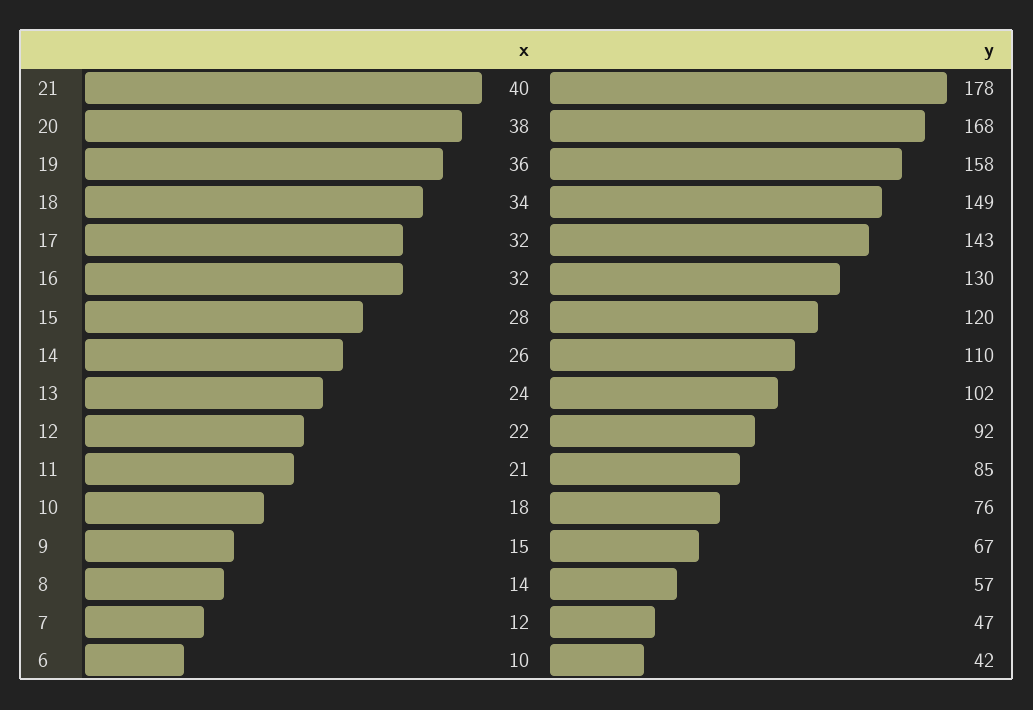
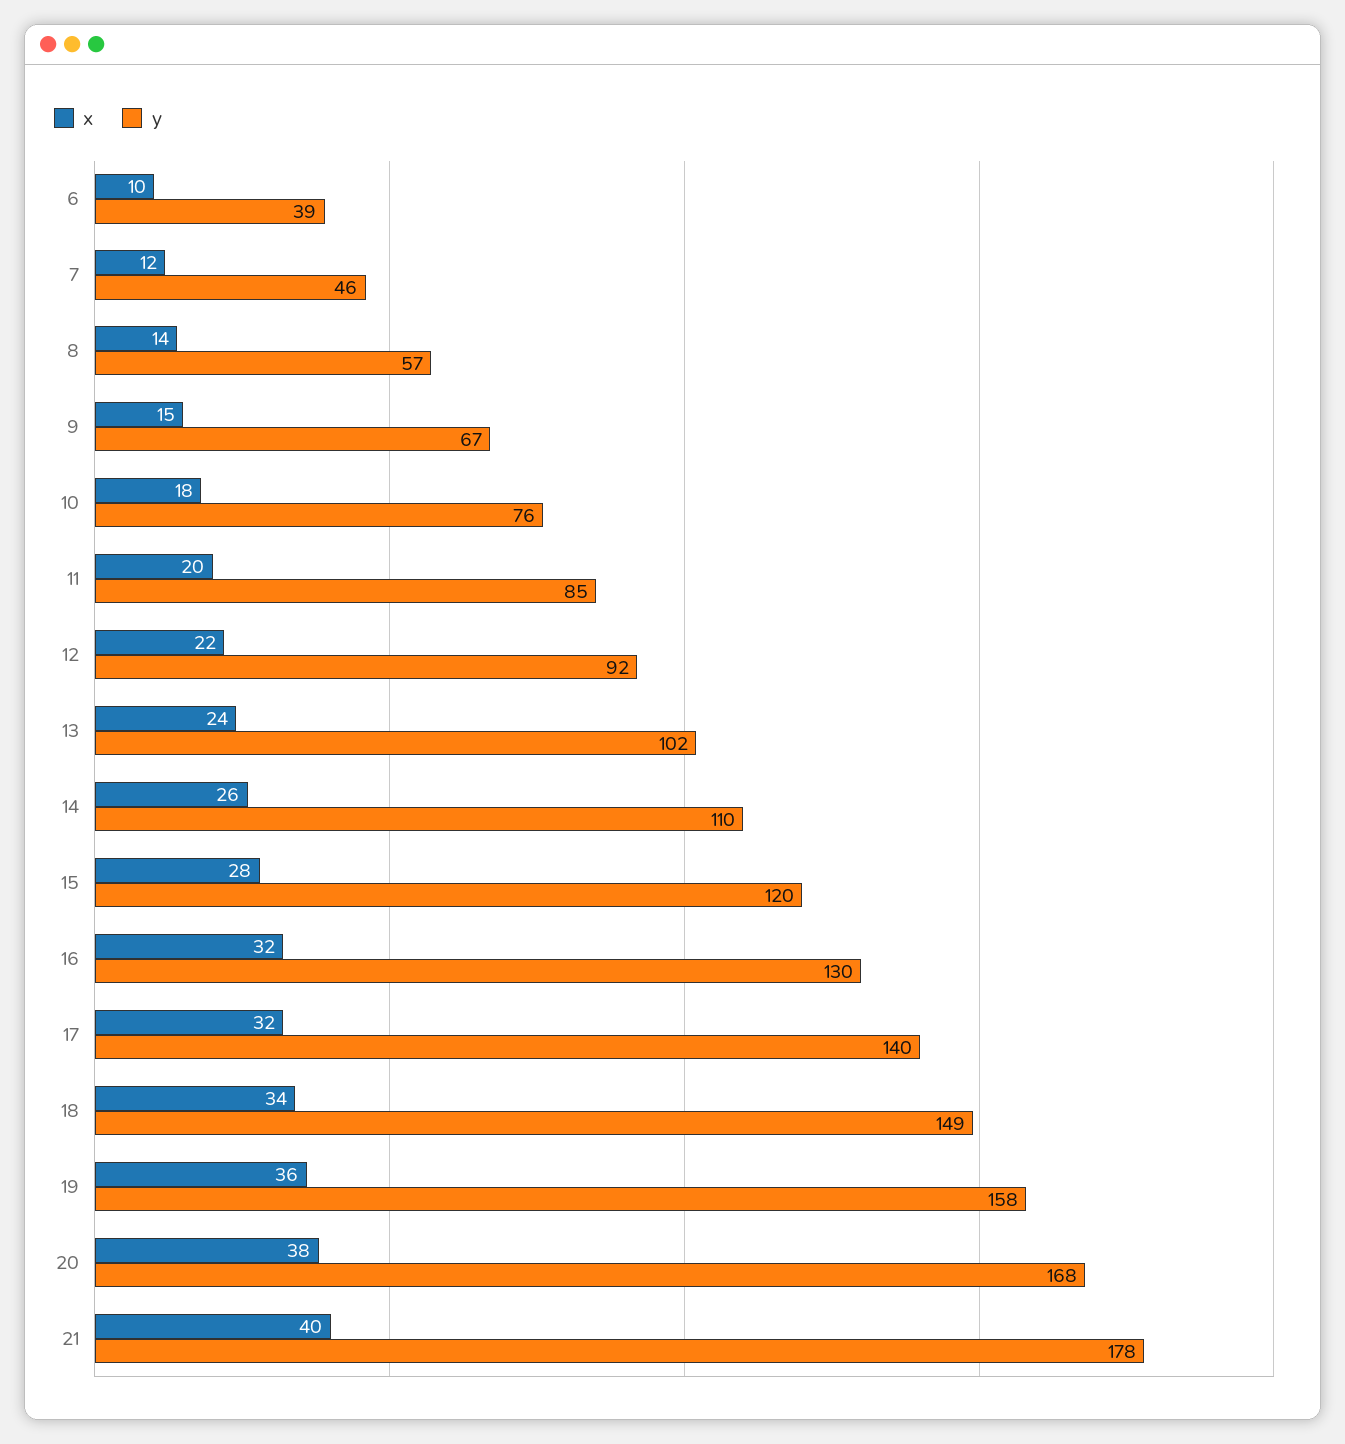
y, 17: 143 -> 140
x, 11: 21 -> 20
y, 7: 47 -> 46
y, 6: 42 -> 39

